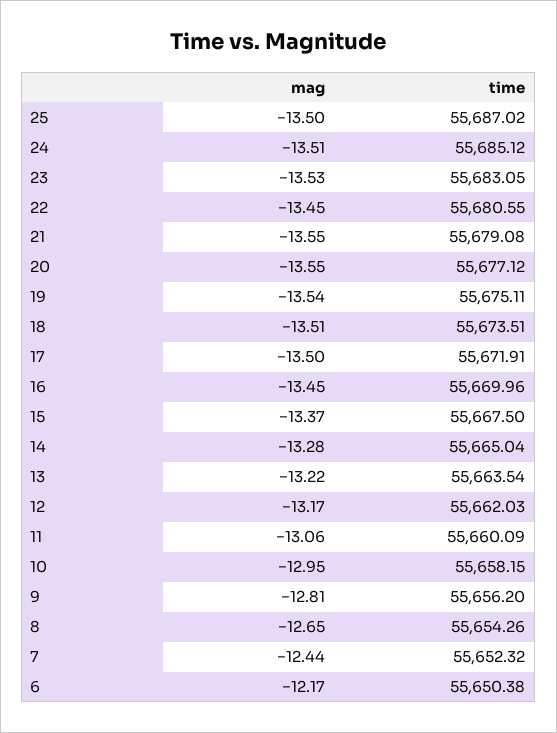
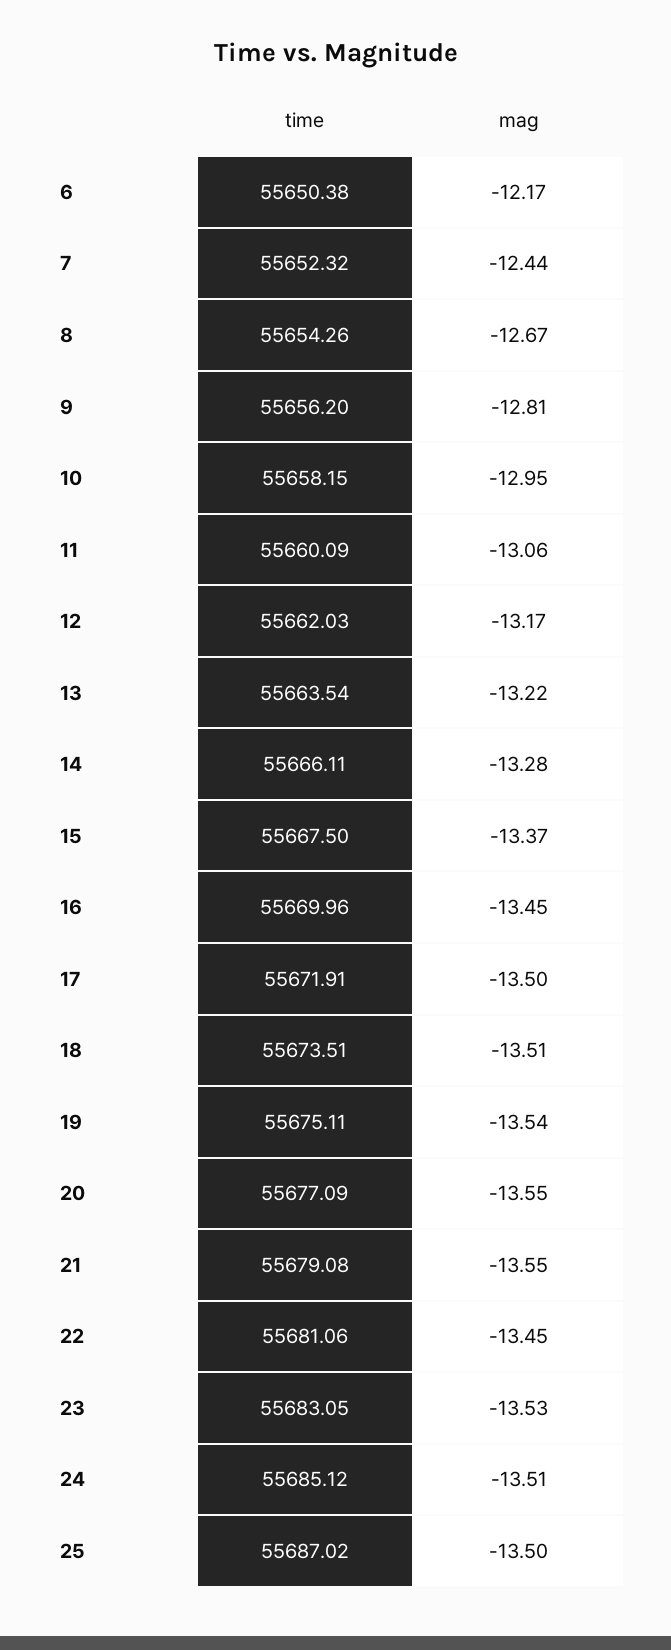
time, 22: 55680.55 -> 55681.06
time, 20: 55677.12 -> 55677.09
time, 14: 55665.04 -> 55666.11
mag, 8: -12.65 -> -12.67

